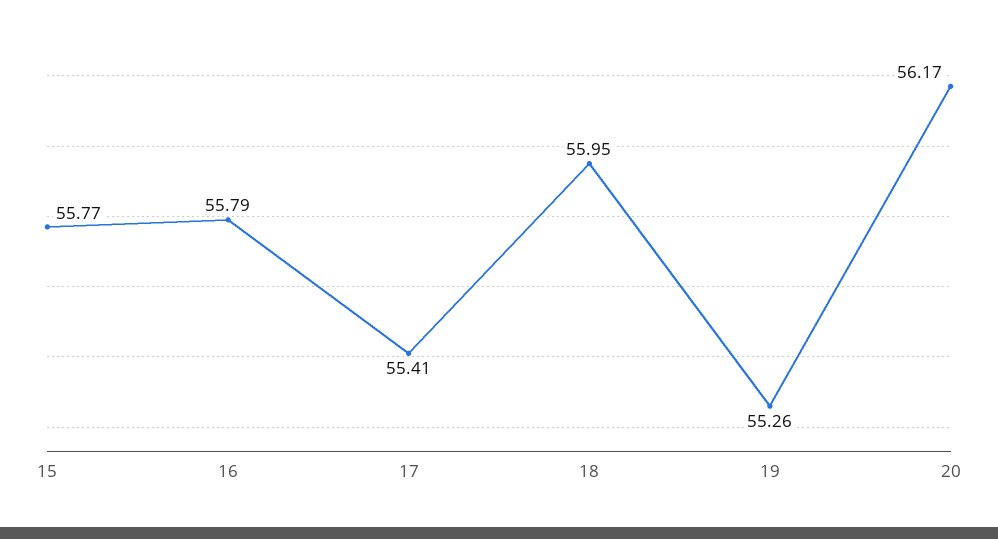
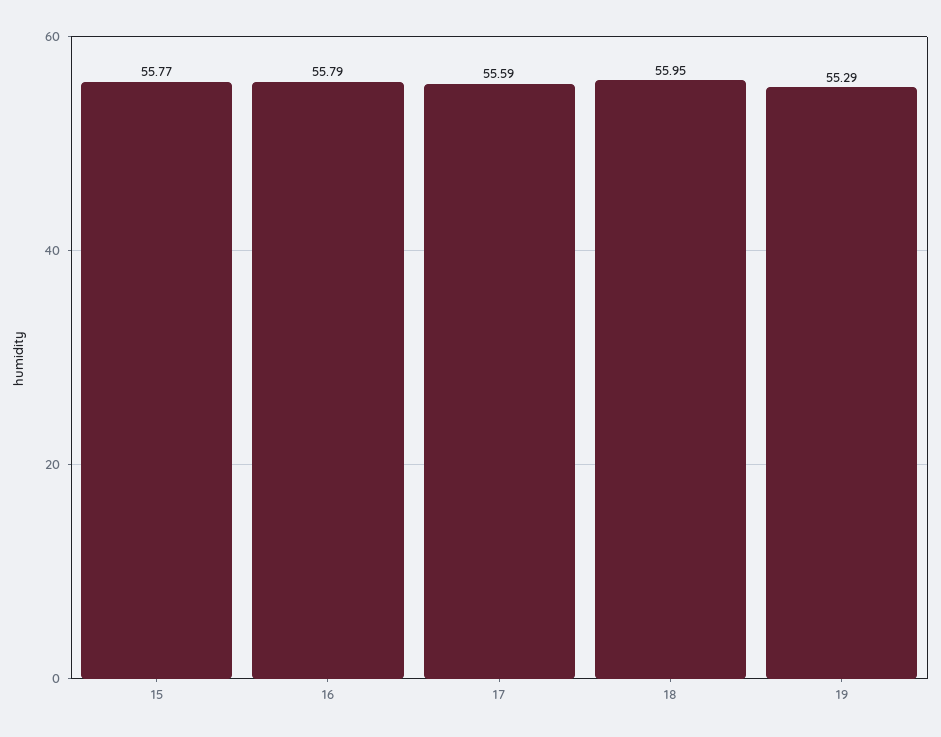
17: 55.41 -> 55.59
19: 55.26 -> 55.29
20: 56.17 -> none

